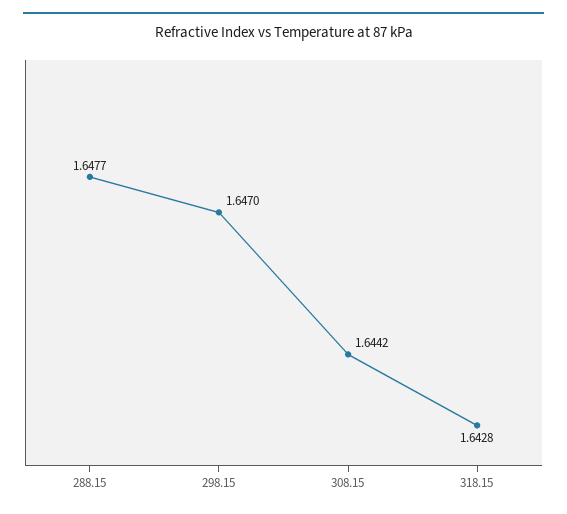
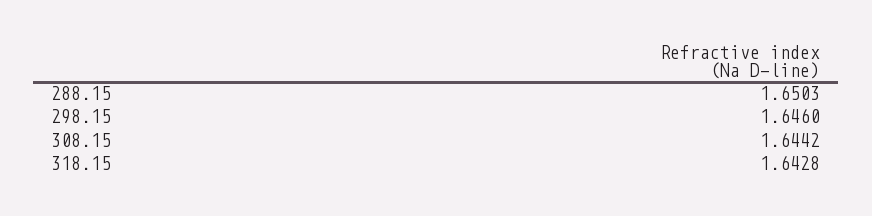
288.15: 1.6477 -> 1.6503
298.15: 1.647 -> 1.646

